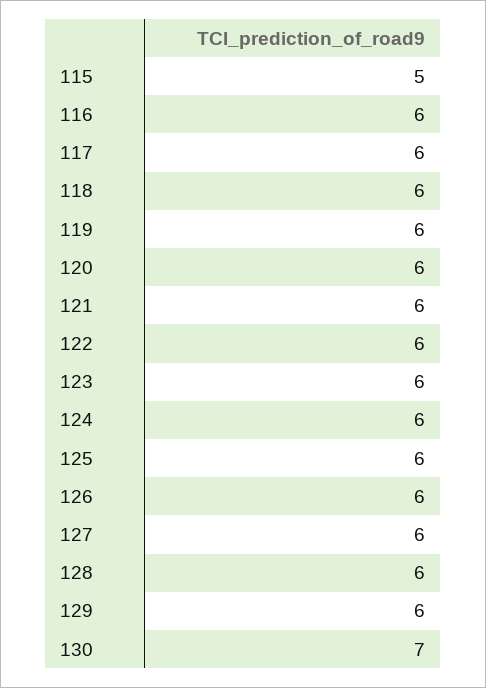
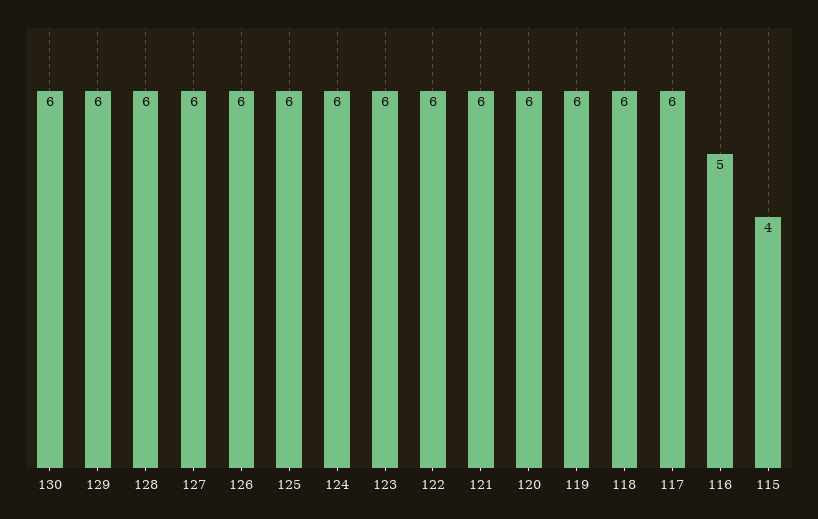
115: 5 -> 4
116: 6 -> 5
130: 7 -> 6

